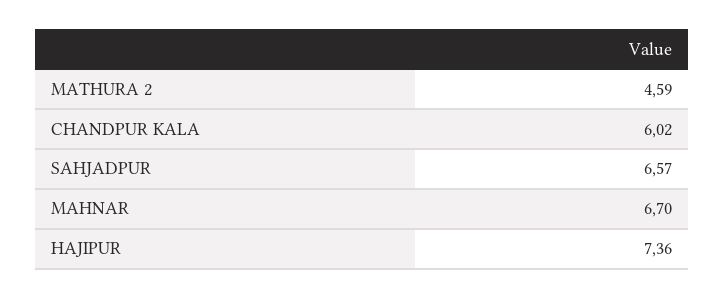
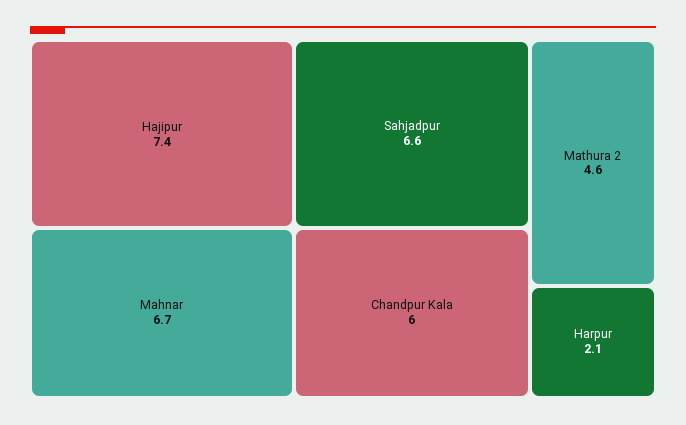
Harpur: none -> 2.1

